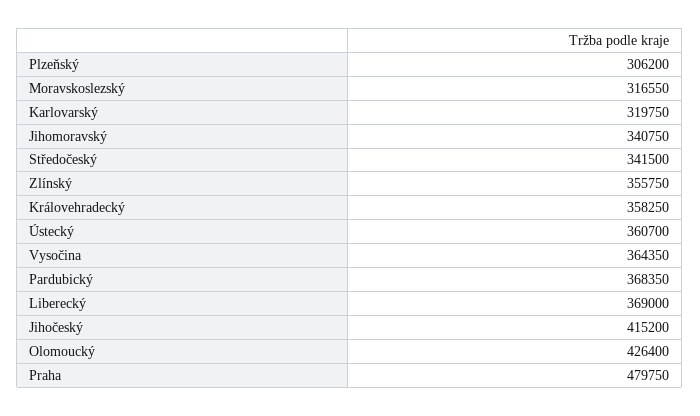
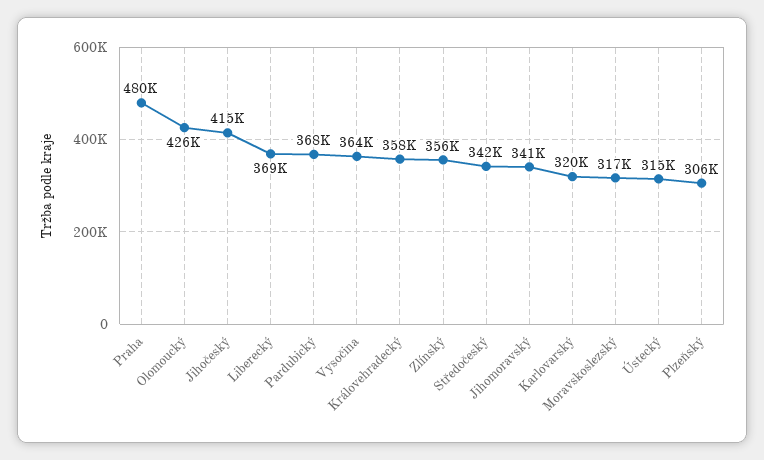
Ústecký: 360700 -> 315000

